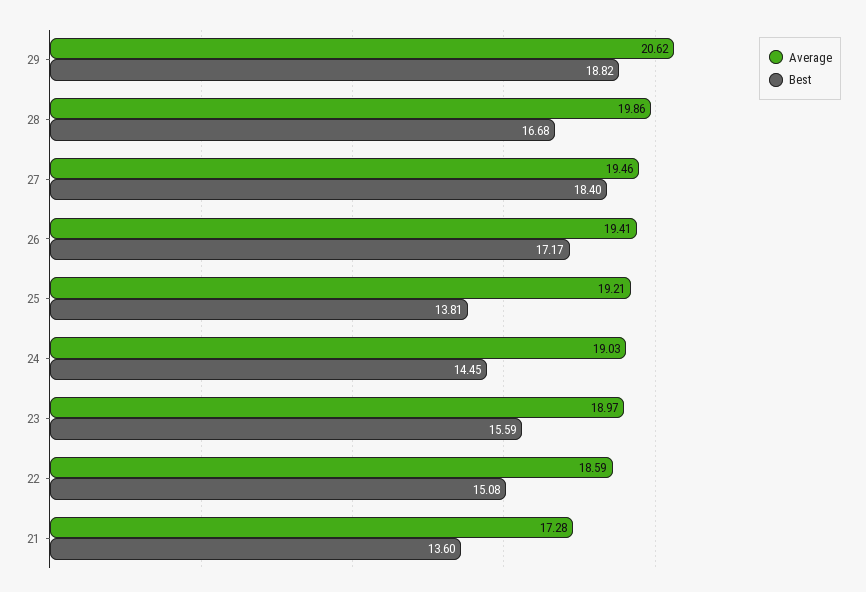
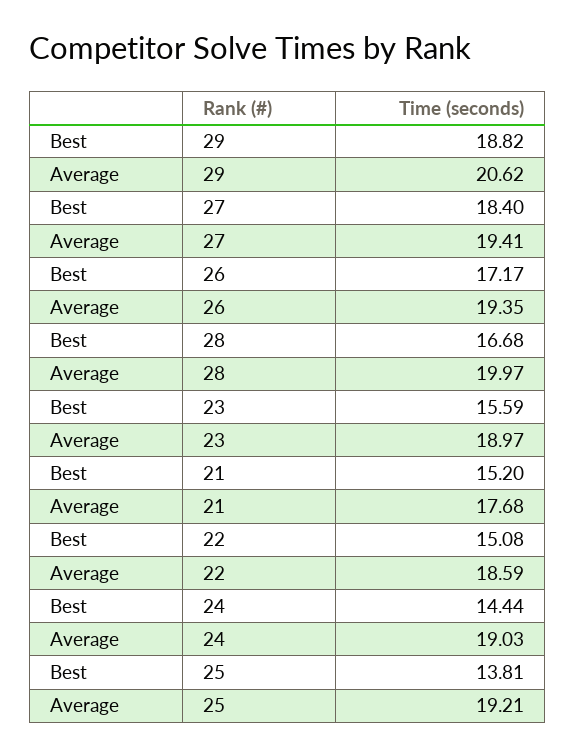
Average, 28: 19.86 -> 19.97
Average, 27: 19.46 -> 19.41
Average, 26: 19.41 -> 19.35
Best, 24: 14.45 -> 14.44
Average, 21: 17.28 -> 17.68
Best, 21: 13.6 -> 15.2

